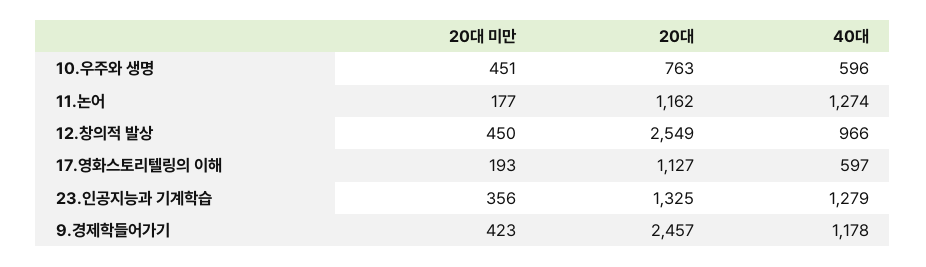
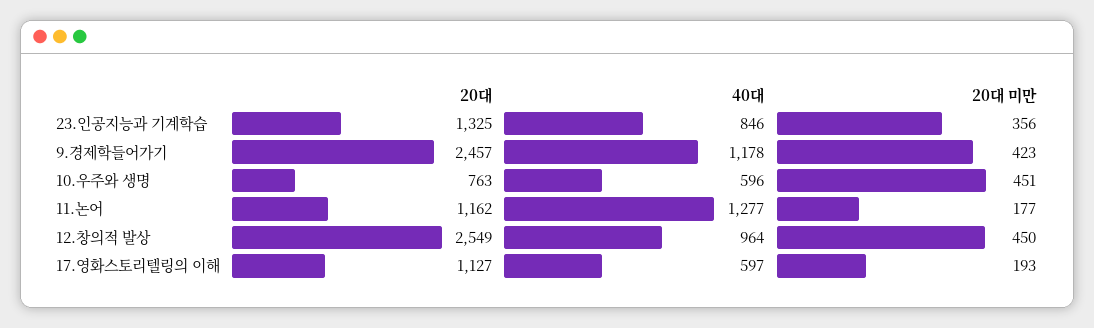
40대, 11.논어: 1274 -> 1277
40대, 12.창의적 발상: 966 -> 964
40대, 23.인공지능과 기계학습: 1279 -> 846

